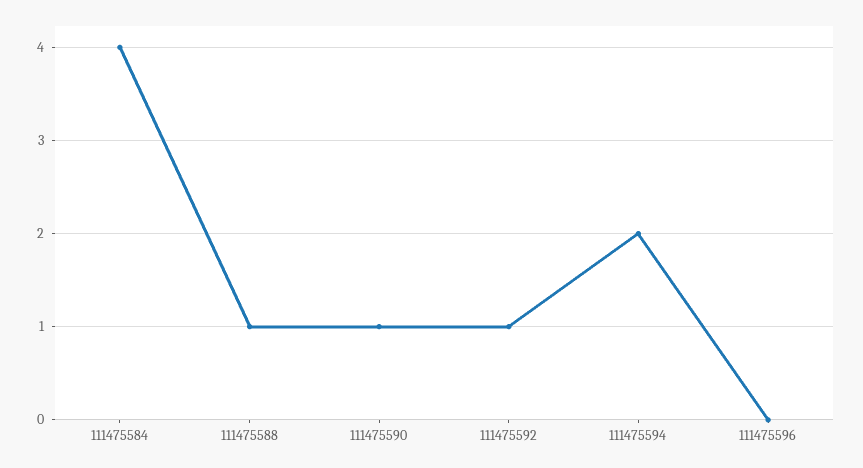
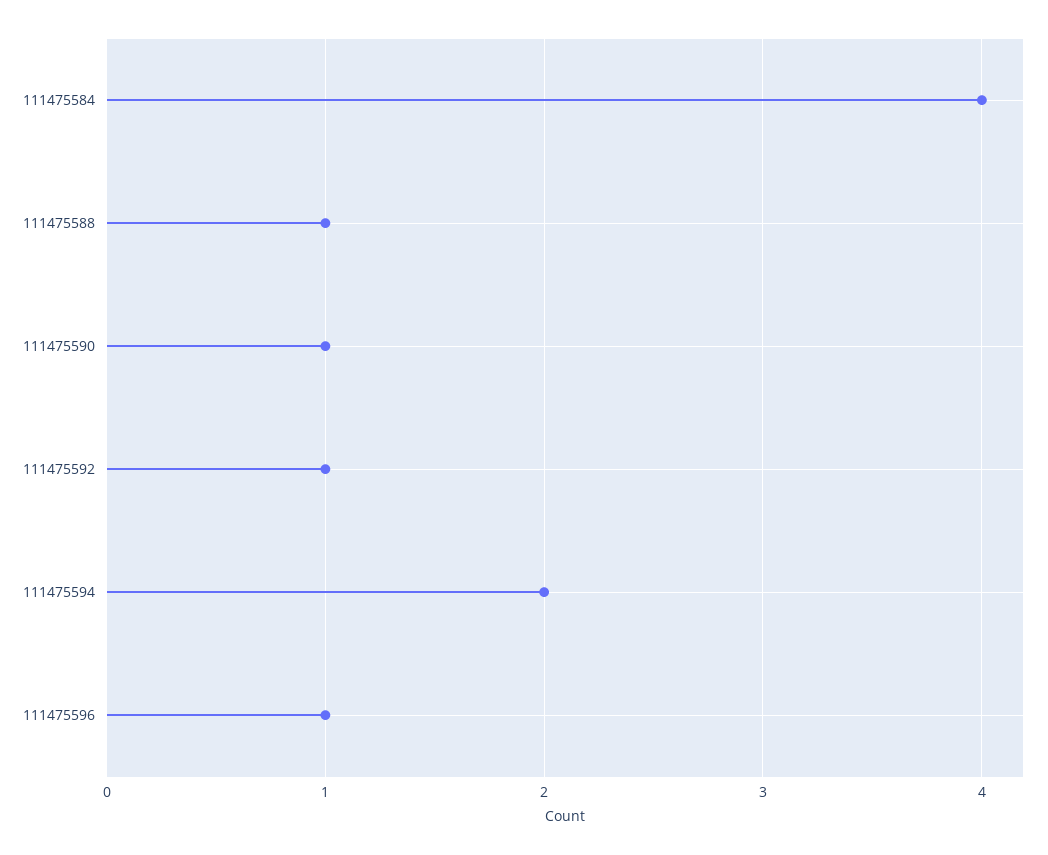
111475596: 0 -> 1

